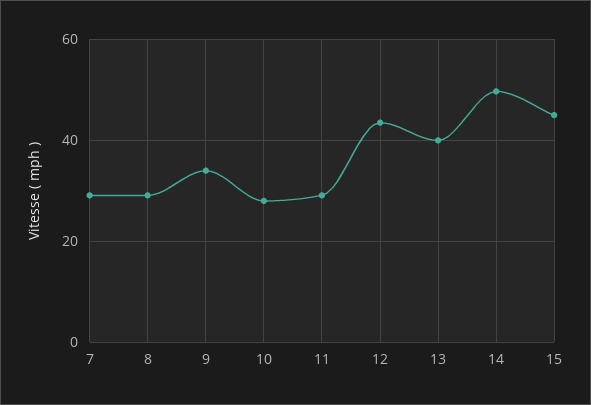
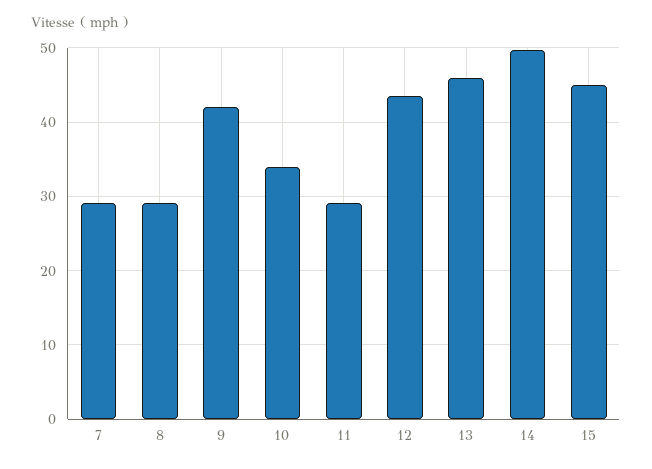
9: 34 -> 42
10: 28 -> 34
13: 40 -> 46

